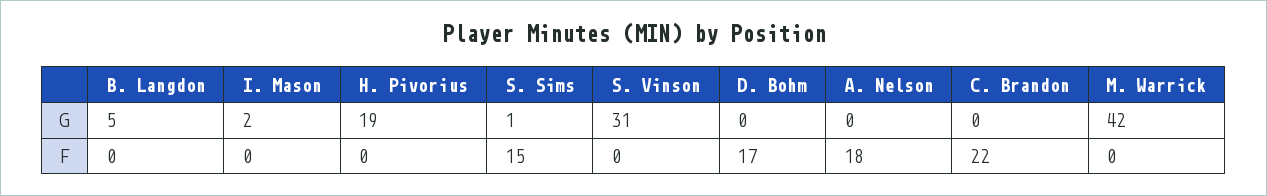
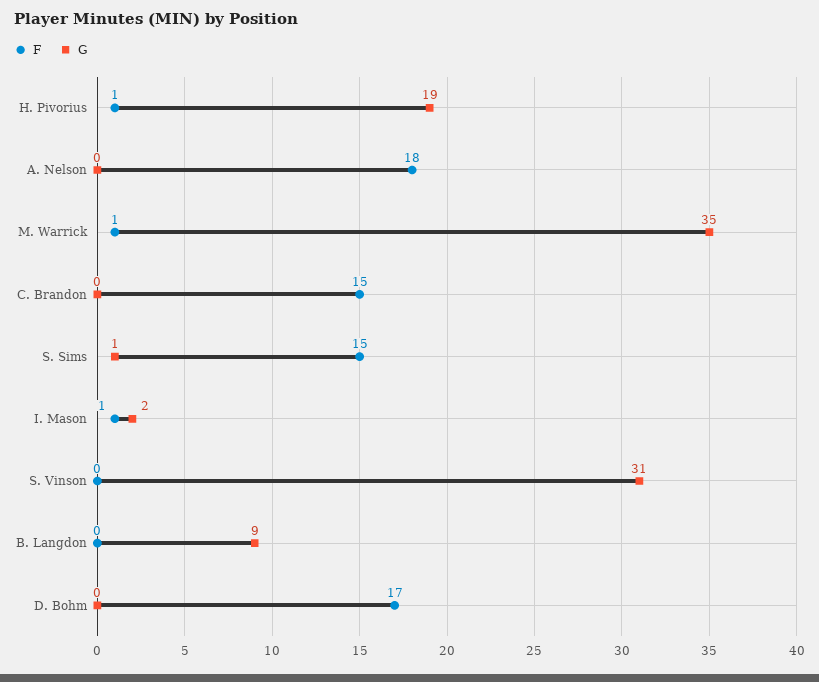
G, B. Langdon: 5 -> 9
G, M. Warrick: 42 -> 35
F, I. Mason: 0 -> 1
F, H. Pivorius: 0 -> 1
F, C. Brandon: 22 -> 15
F, M. Warrick: 0 -> 1

